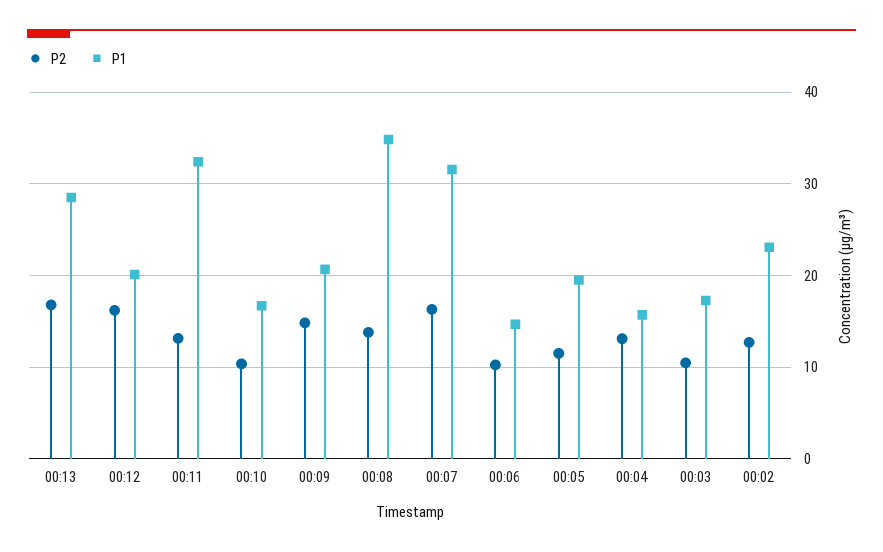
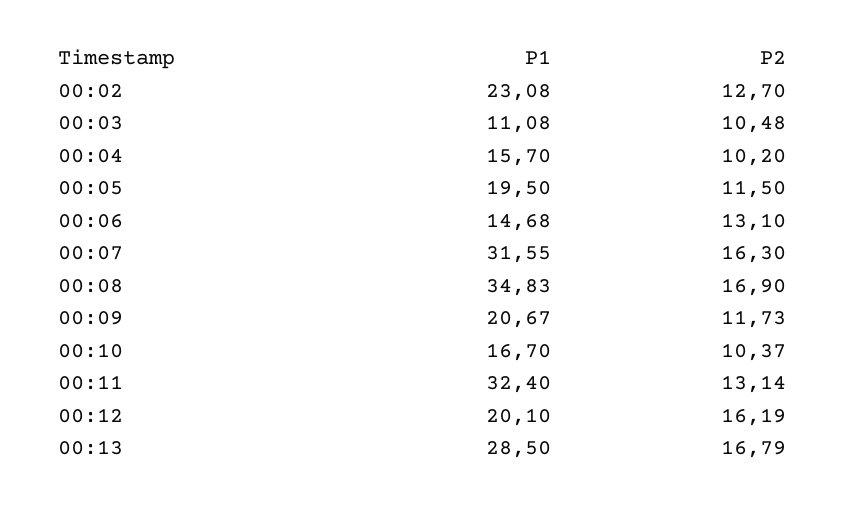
P2, 00:09: 15 -> 11.73
P2, 00:08: 14 -> 16.9
P2, 00:06: 10 -> 13.1
P2, 00:04: 13 -> 10.2
P1, 00:03: 17 -> 11.08

